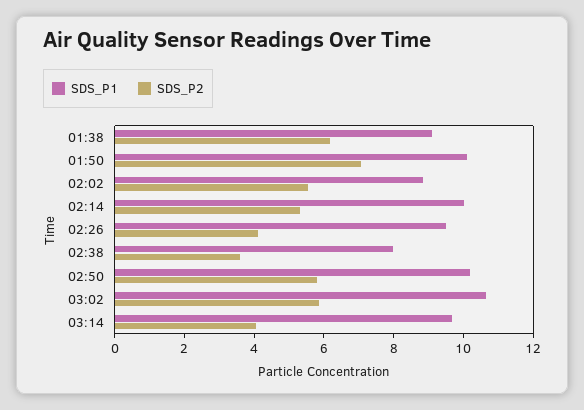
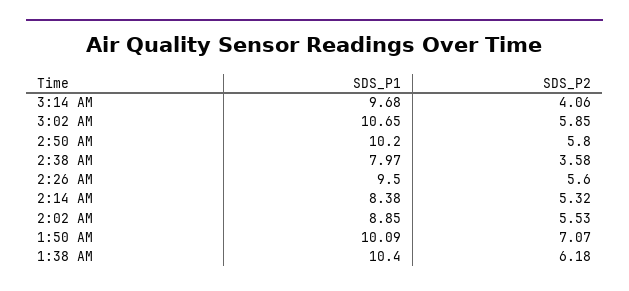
SDS_P1, 01:38: 9 -> 10.4
SDS_P1, 02:14: 10 -> 8.38
SDS_P2, 02:26: 4 -> 5.6

